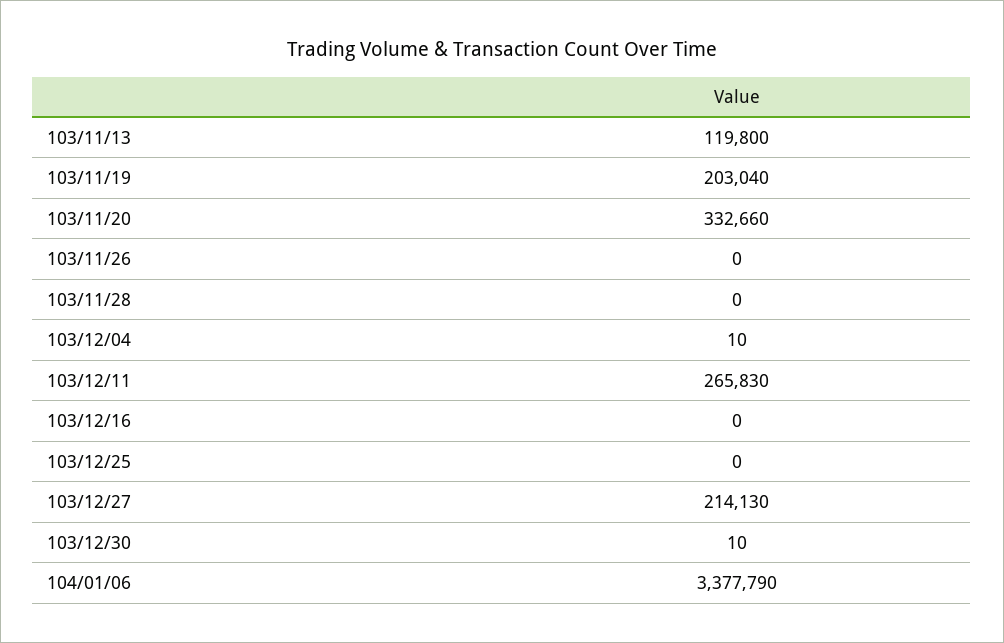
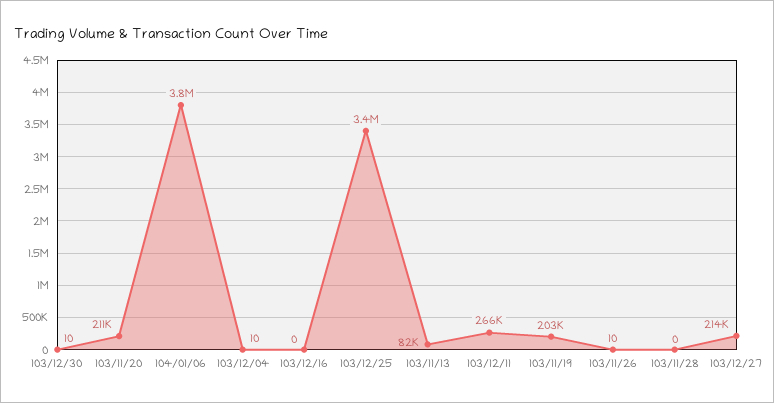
103/11/13: 119800 -> 82000
103/11/20: 332660 -> 211000
103/11/26: 0 -> 10
103/12/25: 0 -> 3400000
104/01/06: 3377790 -> 3800000

